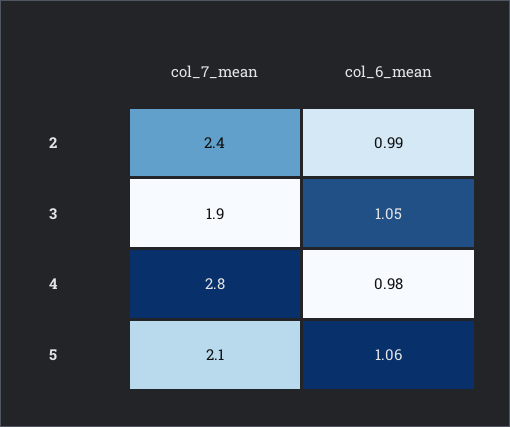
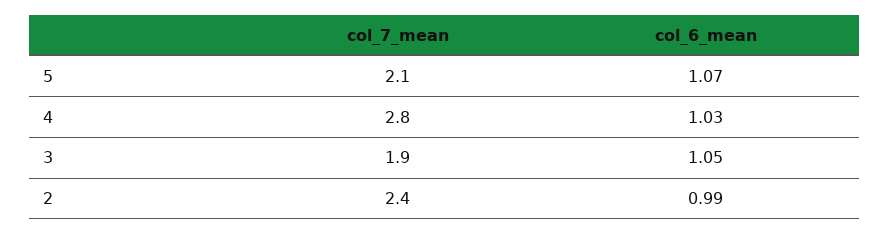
col_6_mean, 4: 0.98 -> 1.03
col_6_mean, 5: 1.06 -> 1.07

